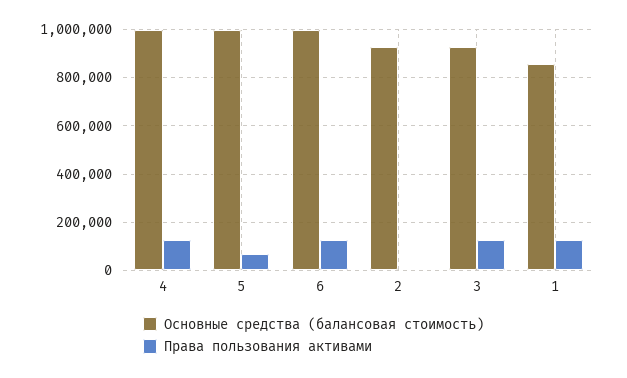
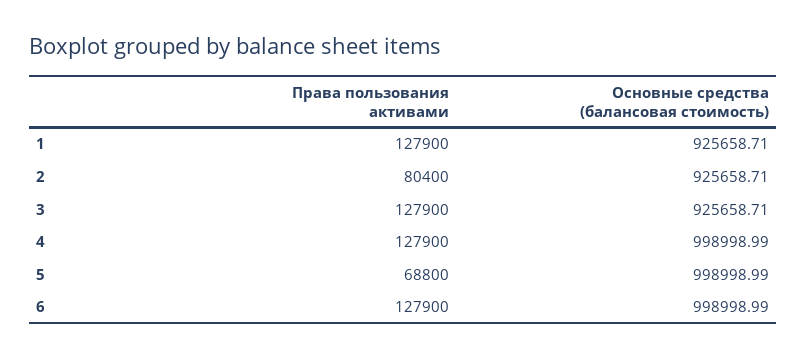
Права пользования активами, 2: 0 -> 80400
Основные средства (балансовая стоимость), 1: 850000 -> 925658.71

